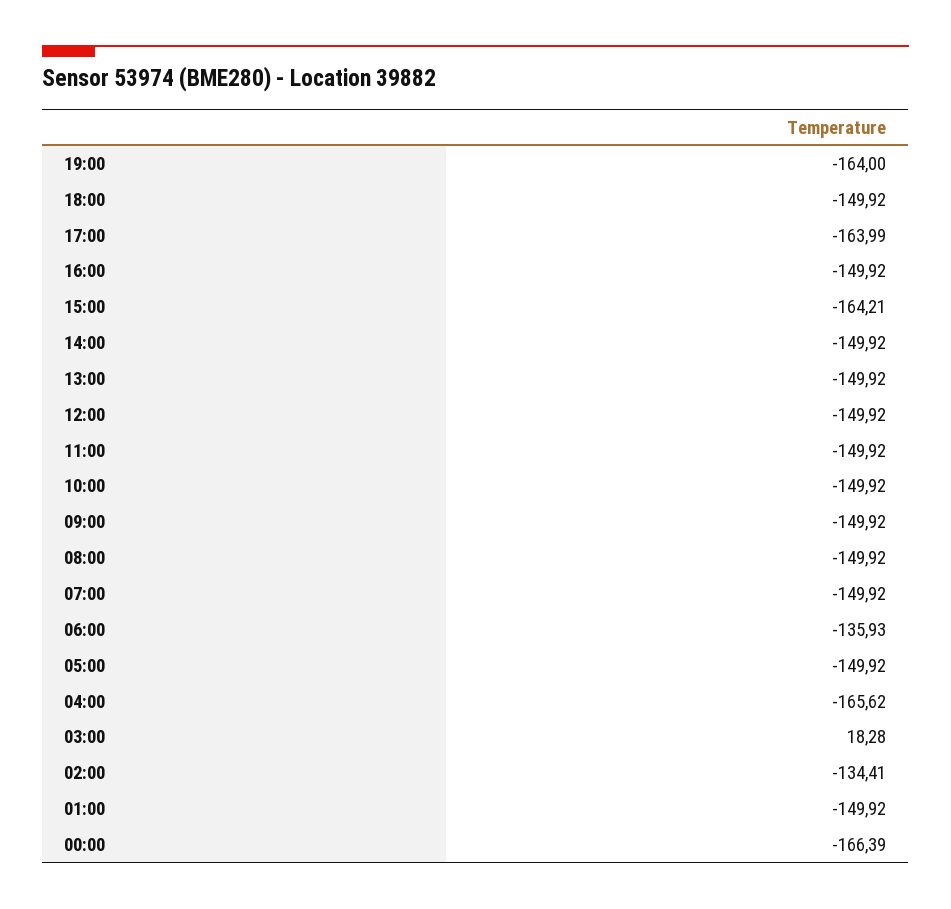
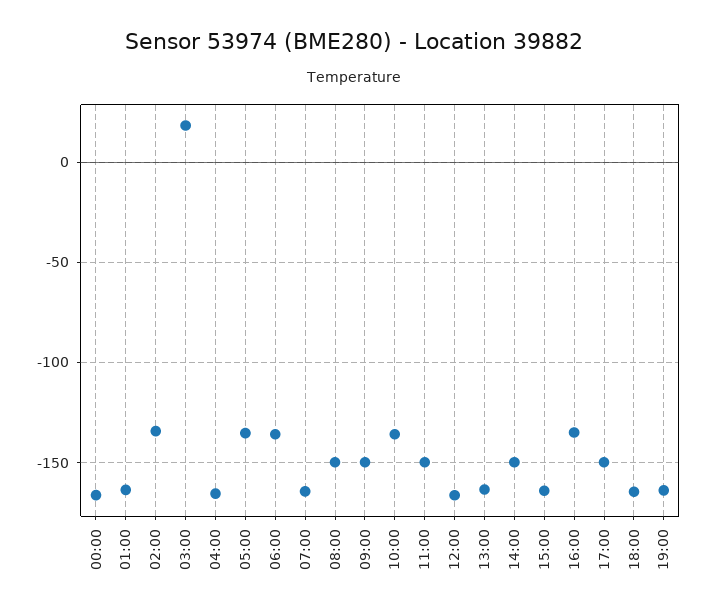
18:00: -149.92 -> -165
17:00: -163.99 -> -150
16:00: -149.92 -> -135
13:00: -149.92 -> -165
12:00: -149.92 -> -165
10:00: -149.92 -> -135
07:00: -149.92 -> -165
05:00: -149.92 -> -135
01:00: -149.92 -> -165

